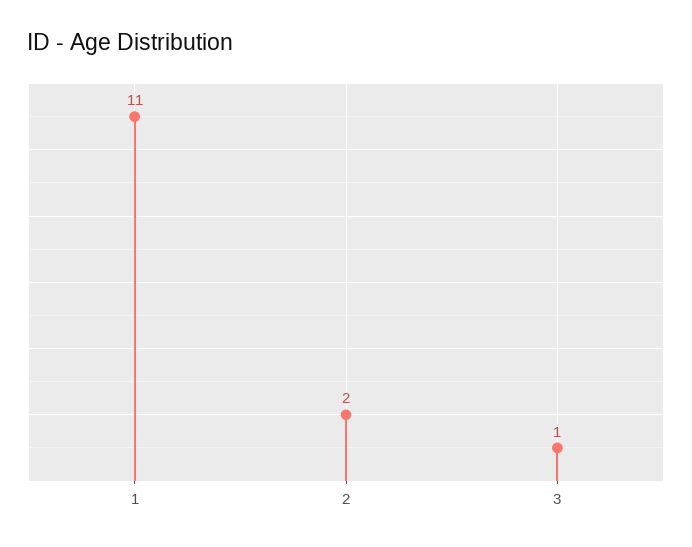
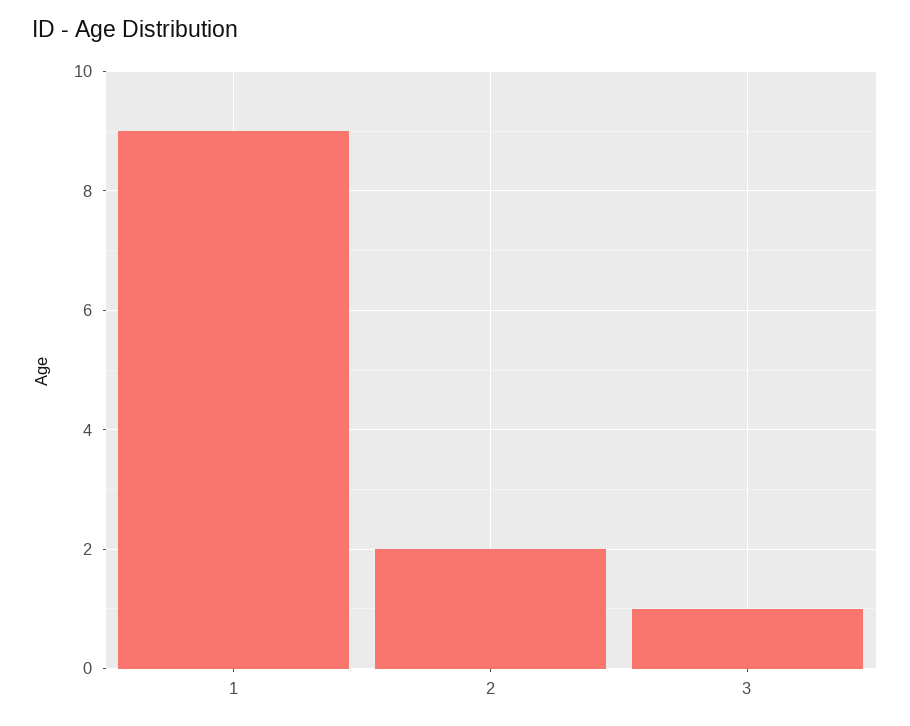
1: 11 -> 9

